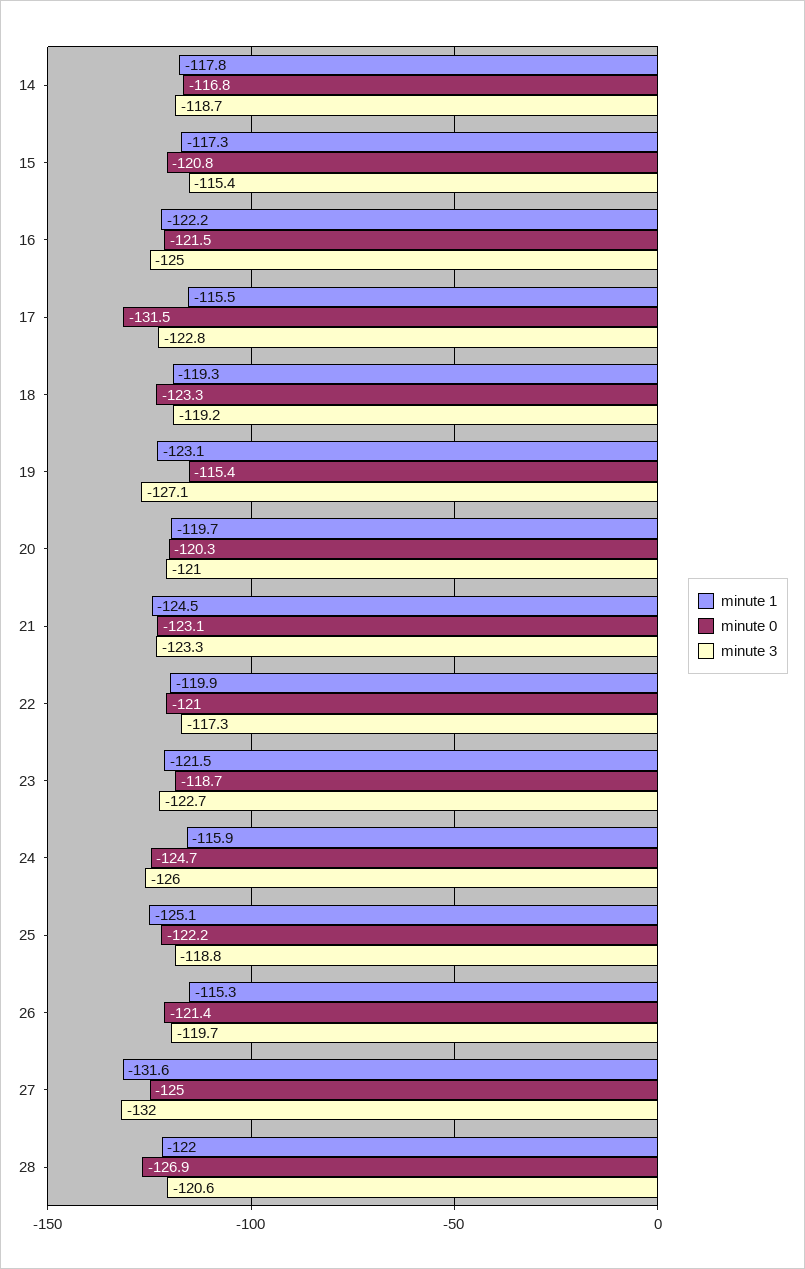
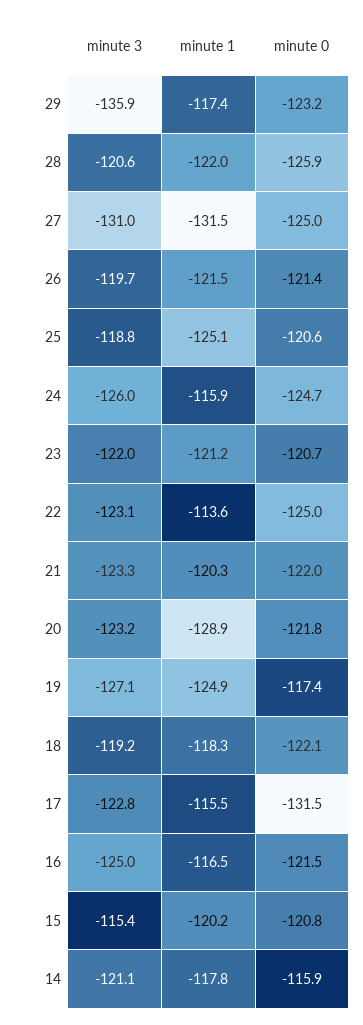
minute 0, 14: -116.8 -> -115.9
minute 3, 14: -118.7 -> -121.1
minute 1, 15: -117.3 -> -120.2
minute 1, 16: -122.2 -> -116.5
minute 1, 18: -119.3 -> -118.3
minute 0, 18: -123.3 -> -122.1
minute 1, 19: -123.1 -> -124.9
minute 0, 19: -115.4 -> -117.4
minute 1, 20: -119.7 -> -128.9
minute 0, 20: -120.3 -> -121.8
minute 3, 20: -121 -> -123.2
minute 1, 21: -124.5 -> -120.3
minute 0, 21: -123.1 -> -122
minute 1, 22: -119.9 -> -113.6
minute 0, 22: -121 -> -125
minute 3, 22: -117.3 -> -123.1
minute 1, 23: -121.5 -> -121.2
minute 0, 23: -118.7 -> -120.7
minute 3, 23: -122.7 -> -122
minute 0, 25: -122.2 -> -120.6
minute 1, 26: -115.3 -> -121.5
minute 1, 27: -131.6 -> -131.5
minute 3, 27: -132 -> -131
minute 0, 28: -126.9 -> -125.9
minute 3, 29: none -> -135.9
minute 1, 29: none -> -117.4
minute 0, 29: none -> -123.2

